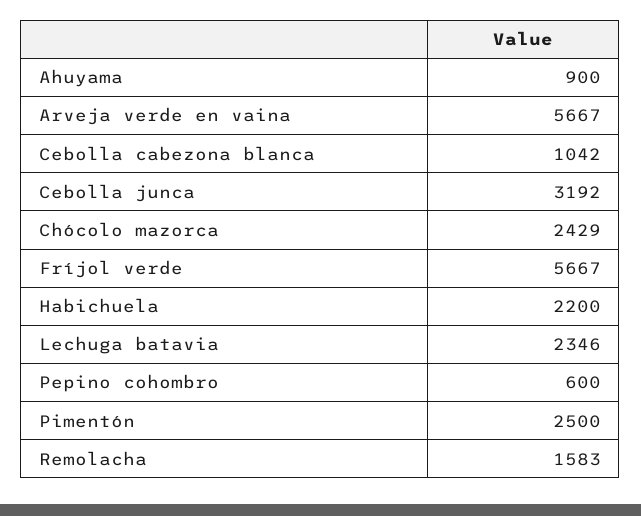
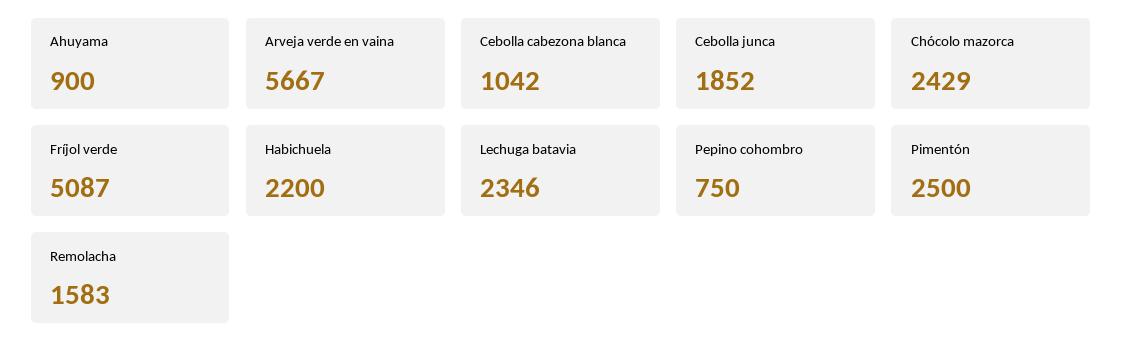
Cebolla junca: 3192 -> 1852
Fríjol verde: 5667 -> 5087
Pepino cohombro: 600 -> 750

